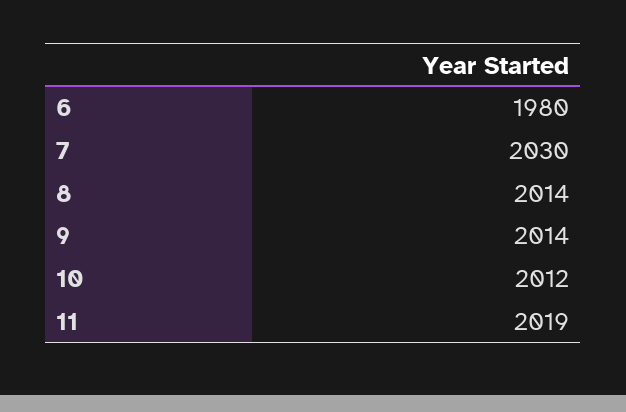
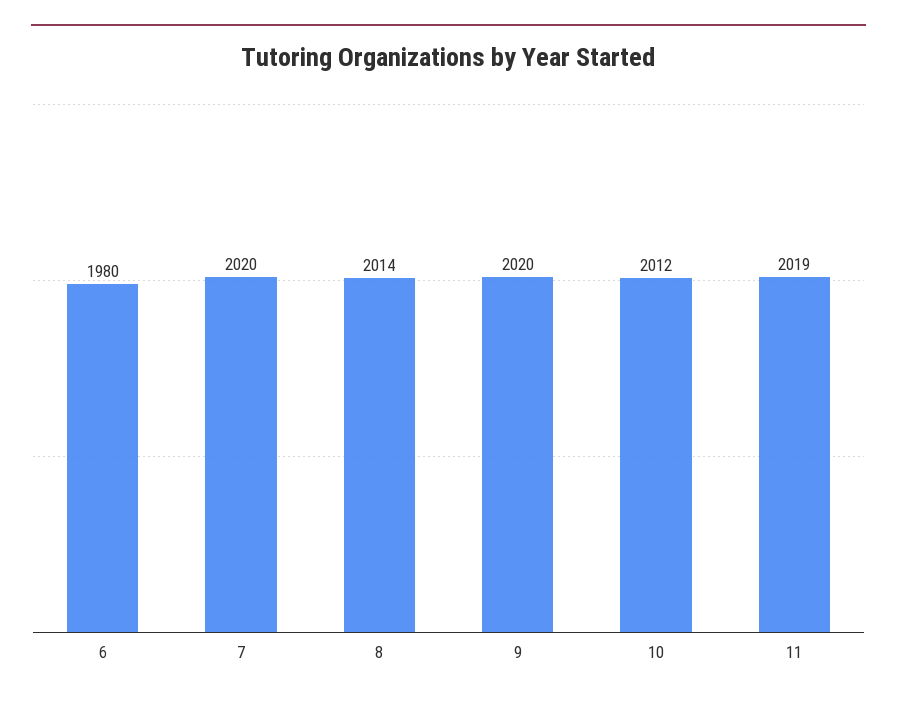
7: 2030 -> 2020
9: 2014 -> 2020

